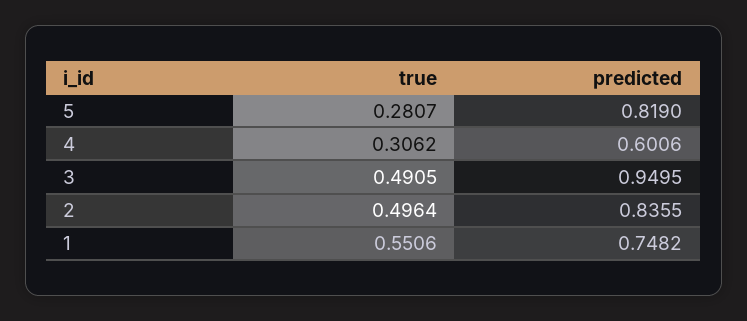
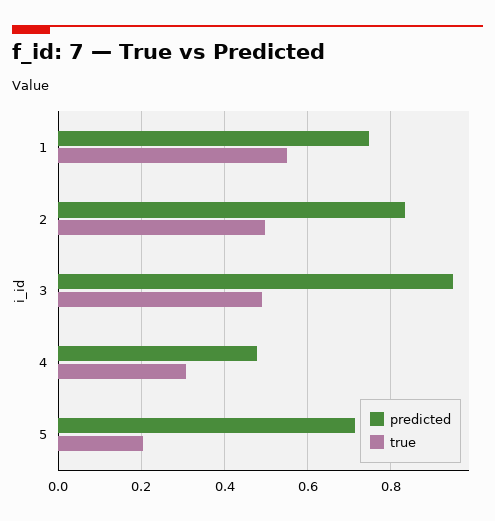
true, 5: 0.2807 -> 0.2
predicted, 5: 0.819 -> 0.72
predicted, 4: 0.6006 -> 0.48

